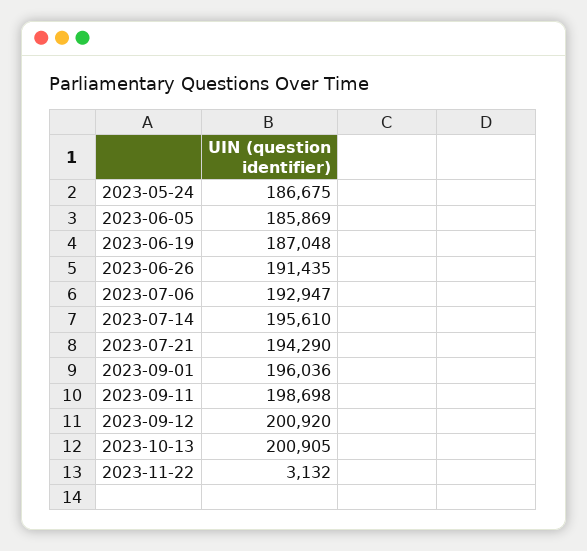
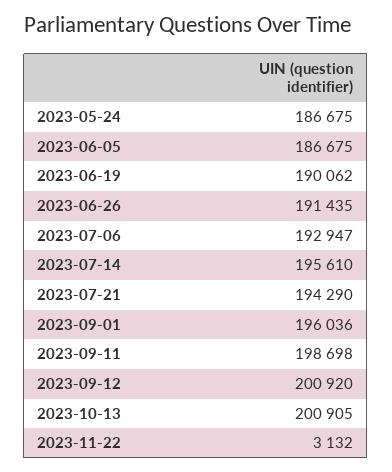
2023-06-05: 185869 -> 186675
2023-06-19: 187048 -> 190062

